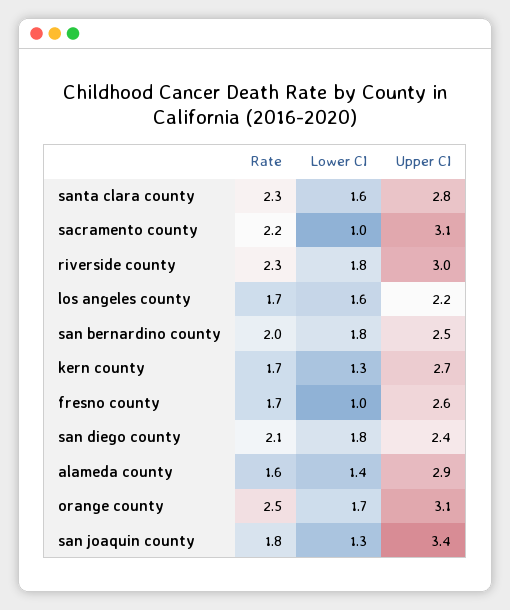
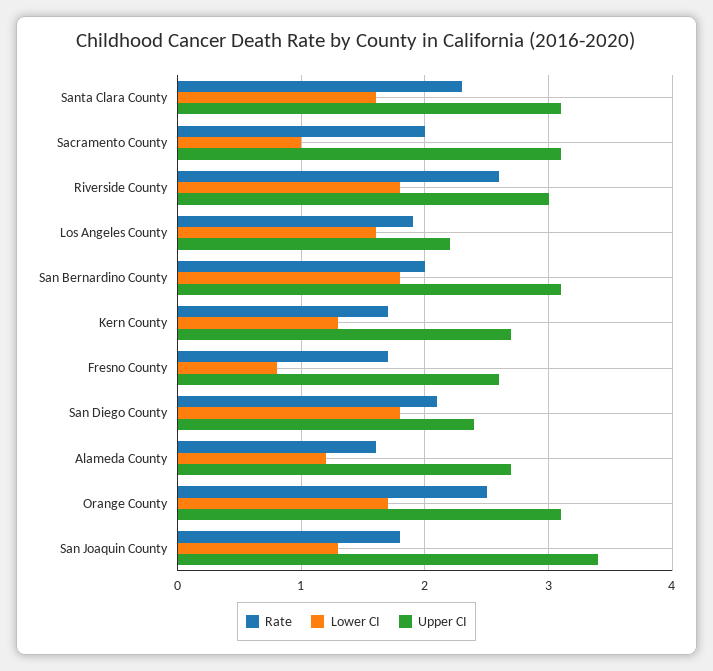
Upper CI, santa clara county: 2.8 -> 3.1
Rate, sacramento county: 2.2 -> 2
Rate, riverside county: 2.3 -> 2.6
Rate, los angeles county: 1.7 -> 1.9
Upper CI, san bernardino county: 2.5 -> 3.1
Lower CI, fresno county: 1 -> 0.8
Lower CI, alameda county: 1.4 -> 1.2
Upper CI, alameda county: 2.9 -> 2.7

